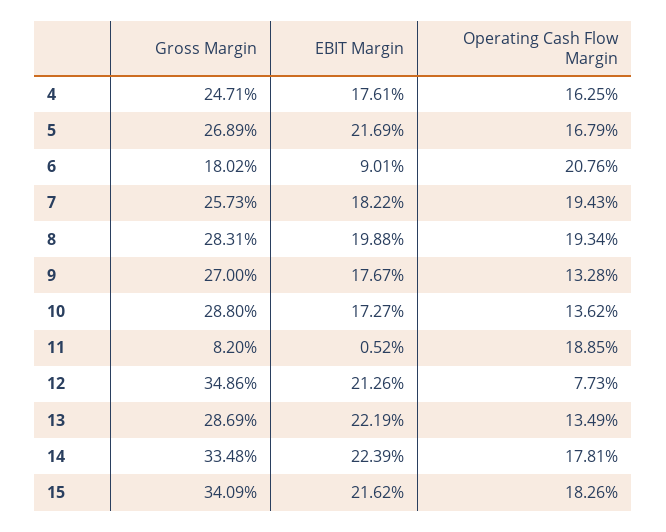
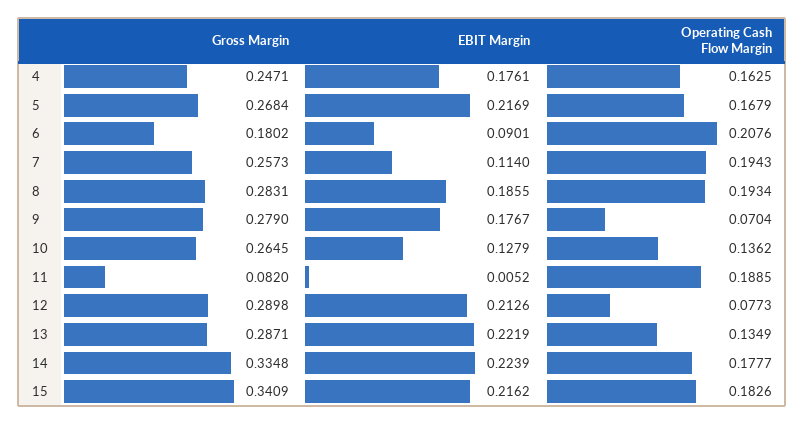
Gross Margin, 5: 0.2689 -> 0.2684
EBIT Margin, 7: 0.1822 -> 0.114
EBIT Margin, 8: 0.1988 -> 0.1855
Gross Margin, 9: 0.27 -> 0.279
Operating Cash Flow Margin, 9: 0.1328 -> 0.0704
Gross Margin, 10: 0.288 -> 0.2645
EBIT Margin, 10: 0.1727 -> 0.1279
Gross Margin, 12: 0.3486 -> 0.2898
Gross Margin, 13: 0.2869 -> 0.2871
Operating Cash Flow Margin, 14: 0.1781 -> 0.1777

